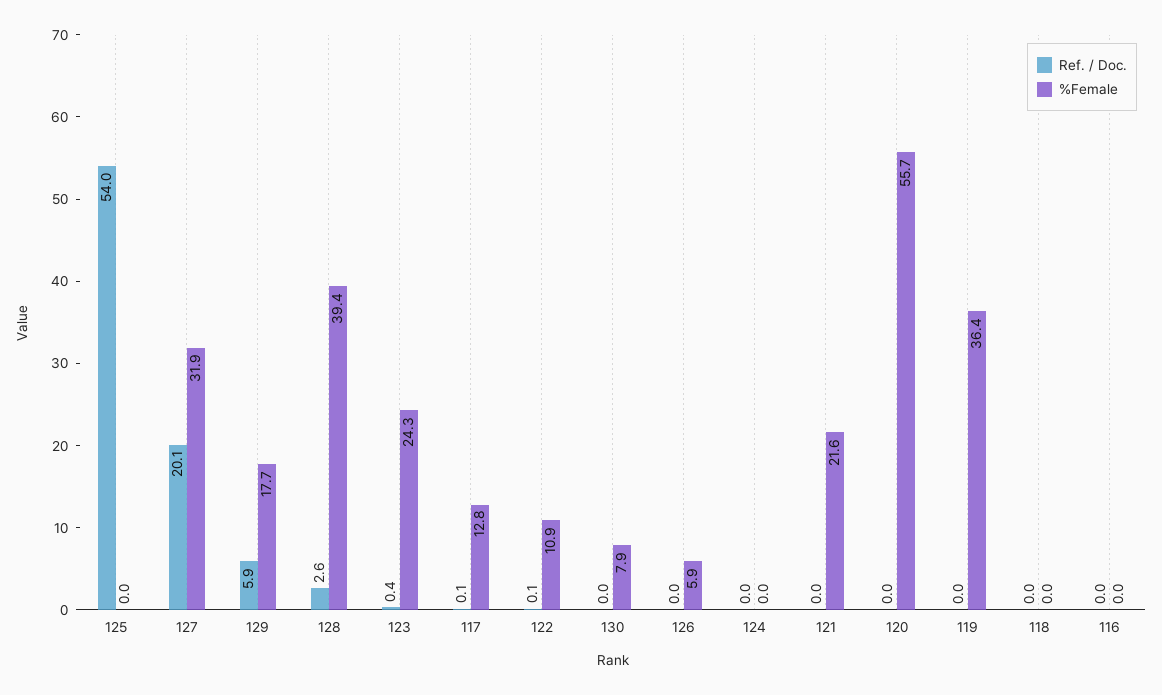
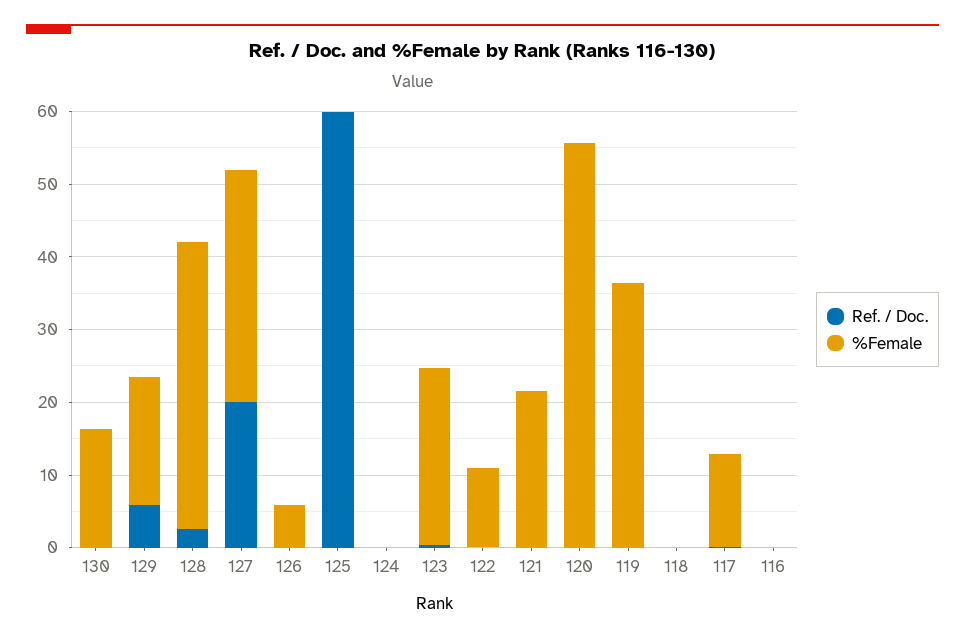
Ref. / Doc., 125: 54 -> 60
%Female, 130: 7.9 -> 16

